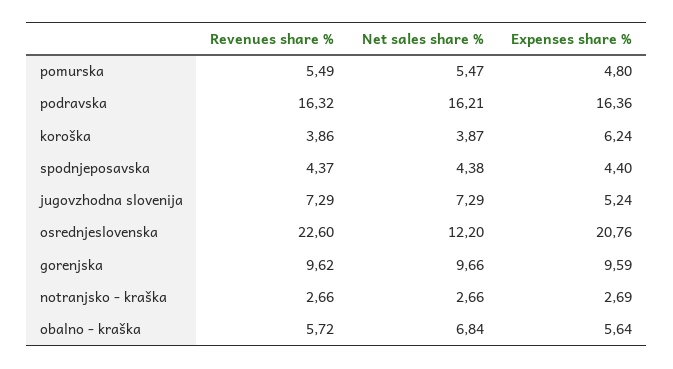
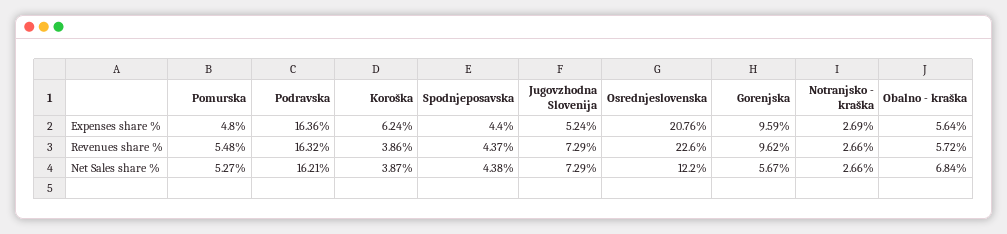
Revenues share %, pomurska: 5.49 -> 5.48
Net sales share %, pomurska: 5.47 -> 5.27
Net sales share %, gorenjska: 9.66 -> 5.67

